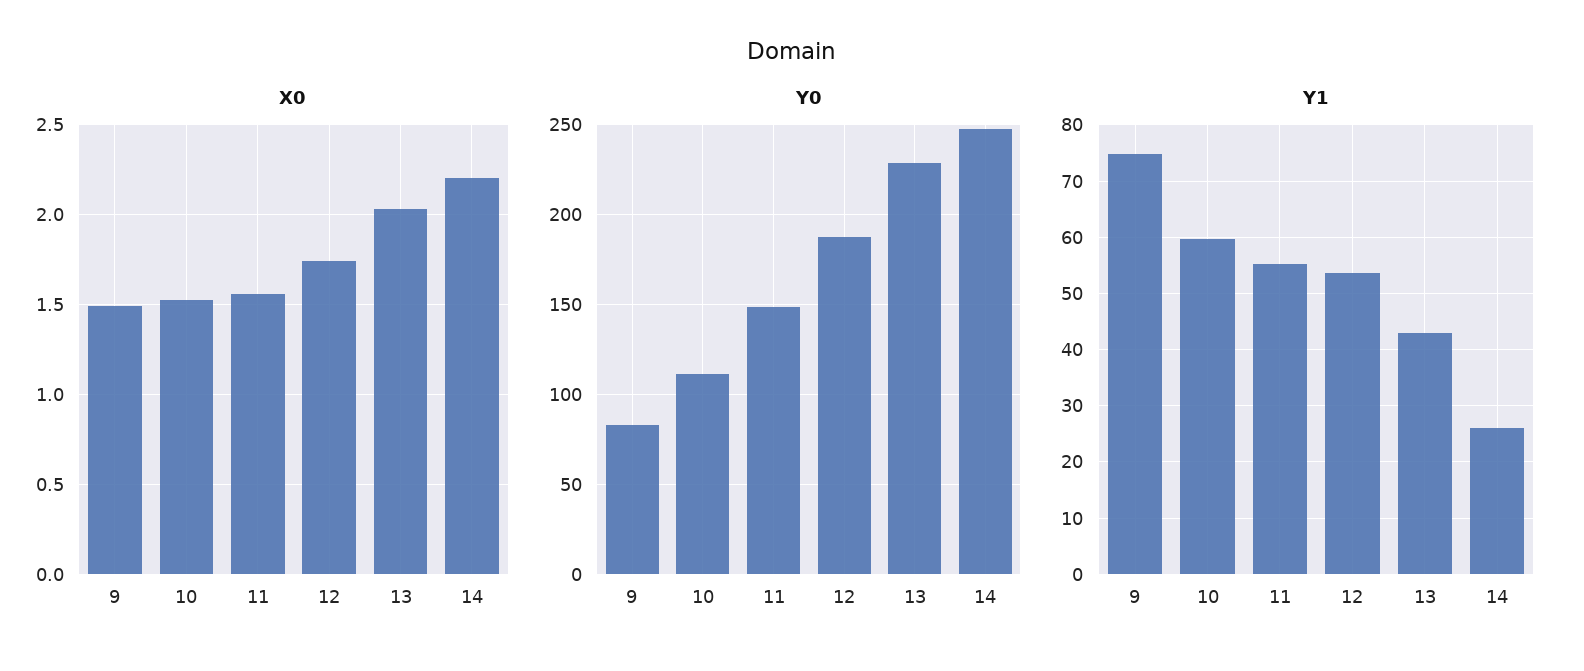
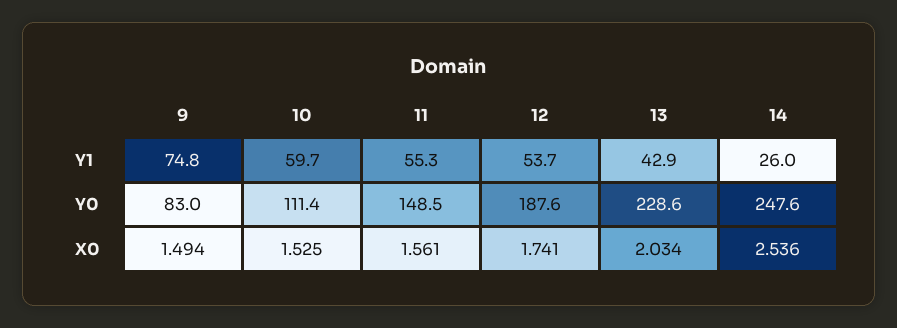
X0, 14: 2.2 -> 2.536

